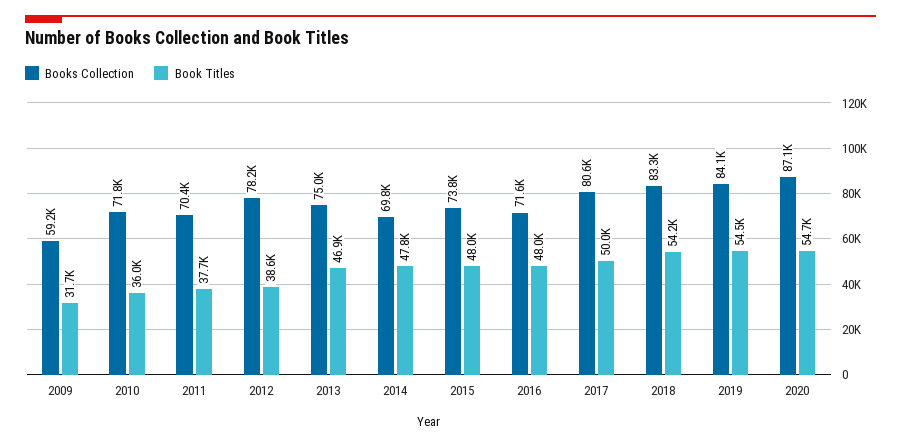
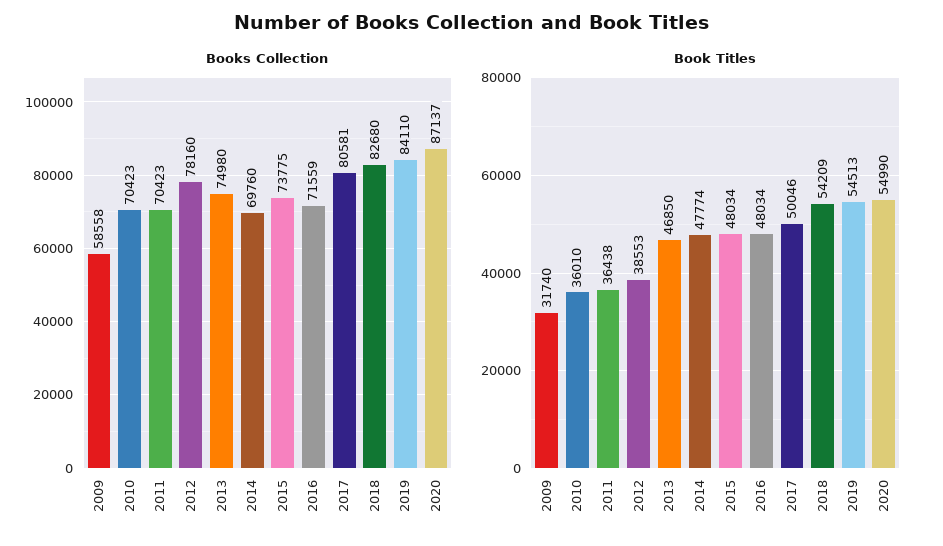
Books Collection, 2009: 59200 -> 58558
Books Collection, 2010: 71800 -> 70423
Book Titles, 2011: 37700 -> 36438
Books Collection, 2018: 83300 -> 82680
Book Titles, 2020: 54700 -> 54990

